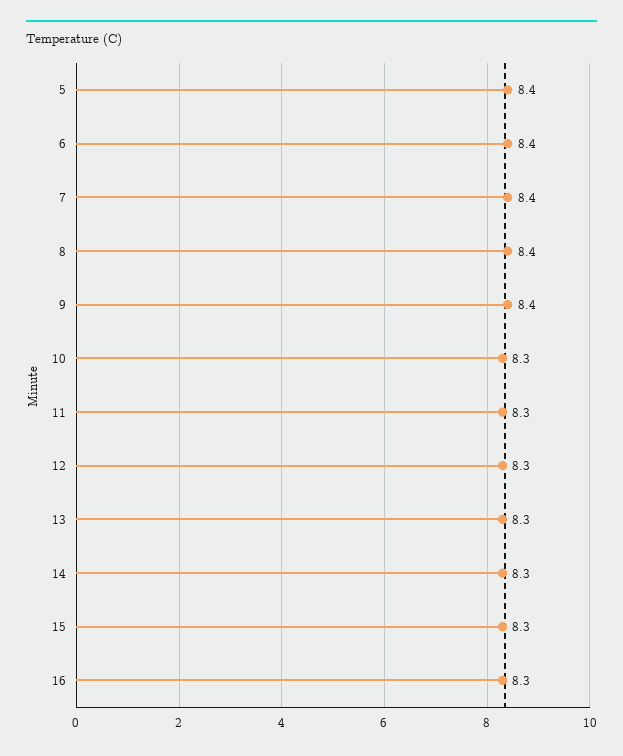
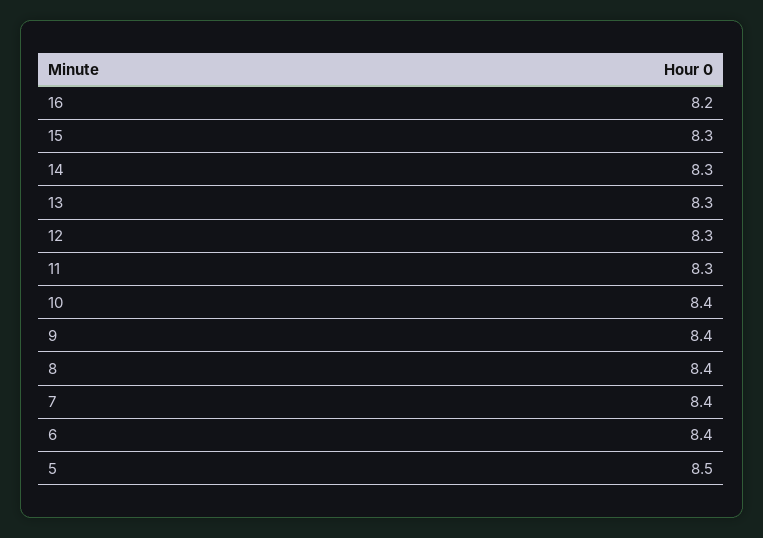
5: 8.4 -> 8.5
10: 8.3 -> 8.4
16: 8.3 -> 8.2

